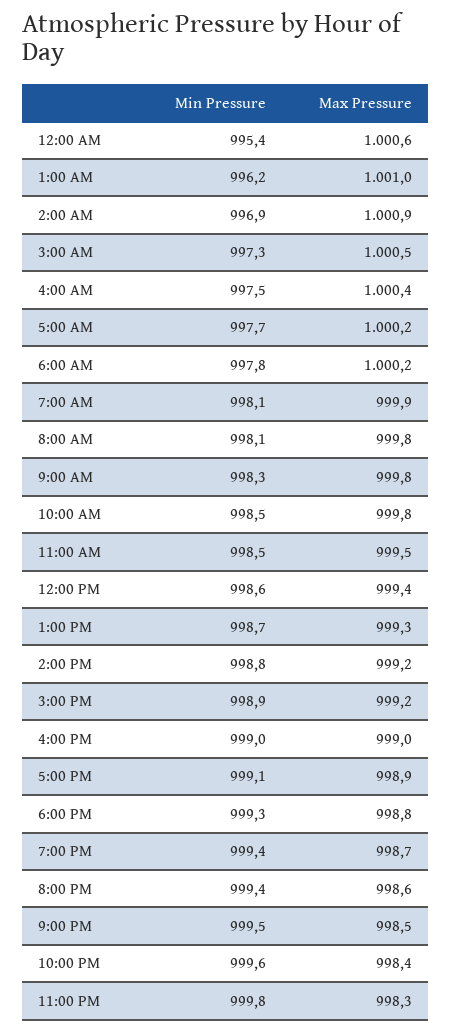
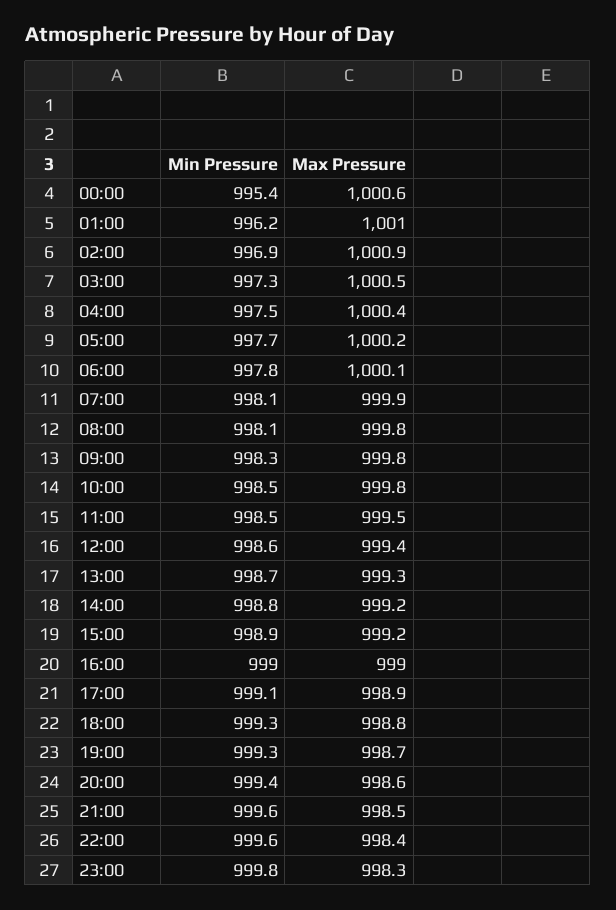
Max Pressure, 6:00 AM: 1000.2 -> 1000.1
Min Pressure, 7:00 PM: 999.4 -> 999.3
Min Pressure, 9:00 PM: 999.5 -> 999.6

